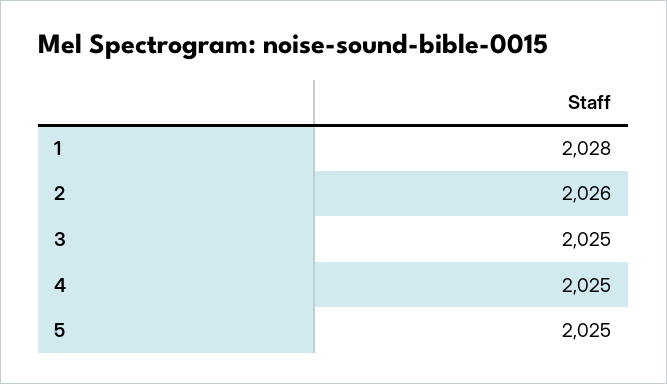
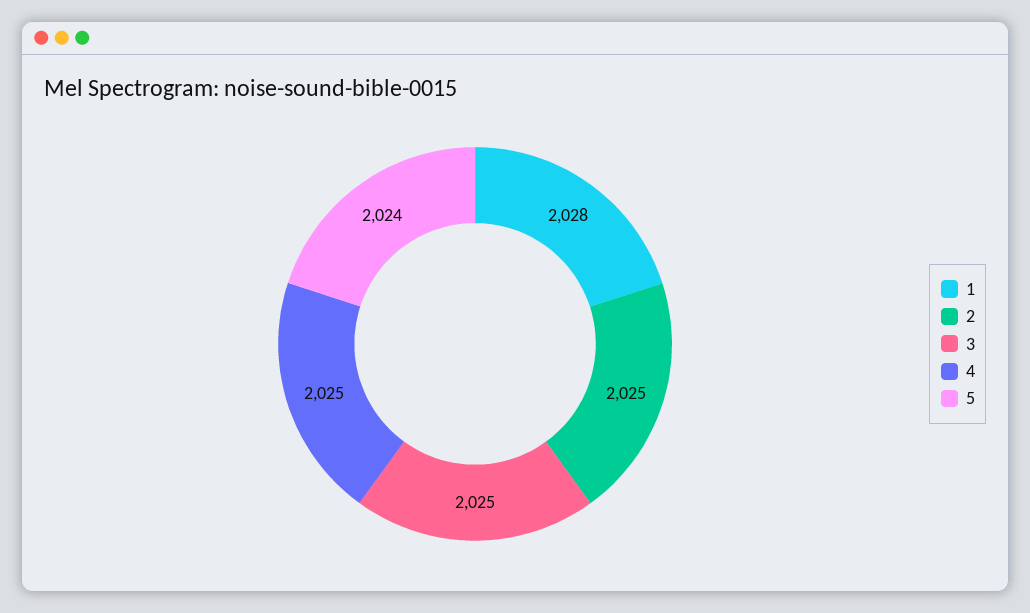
2: 2026 -> 2025
5: 2025 -> 2024

